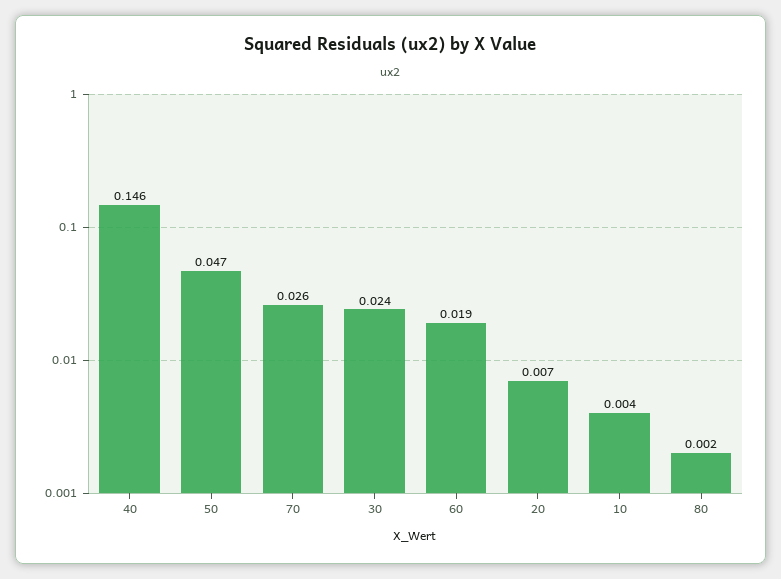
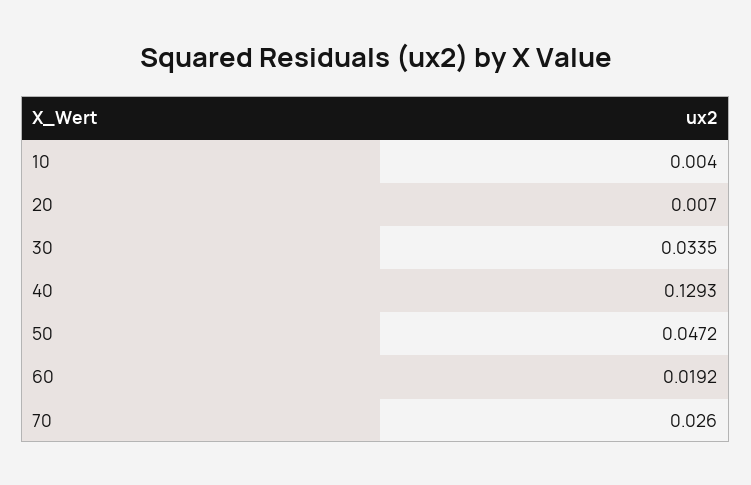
40: 0.146 -> 0.1293
30: 0.024 -> 0.0335
80: 0.002 -> none

